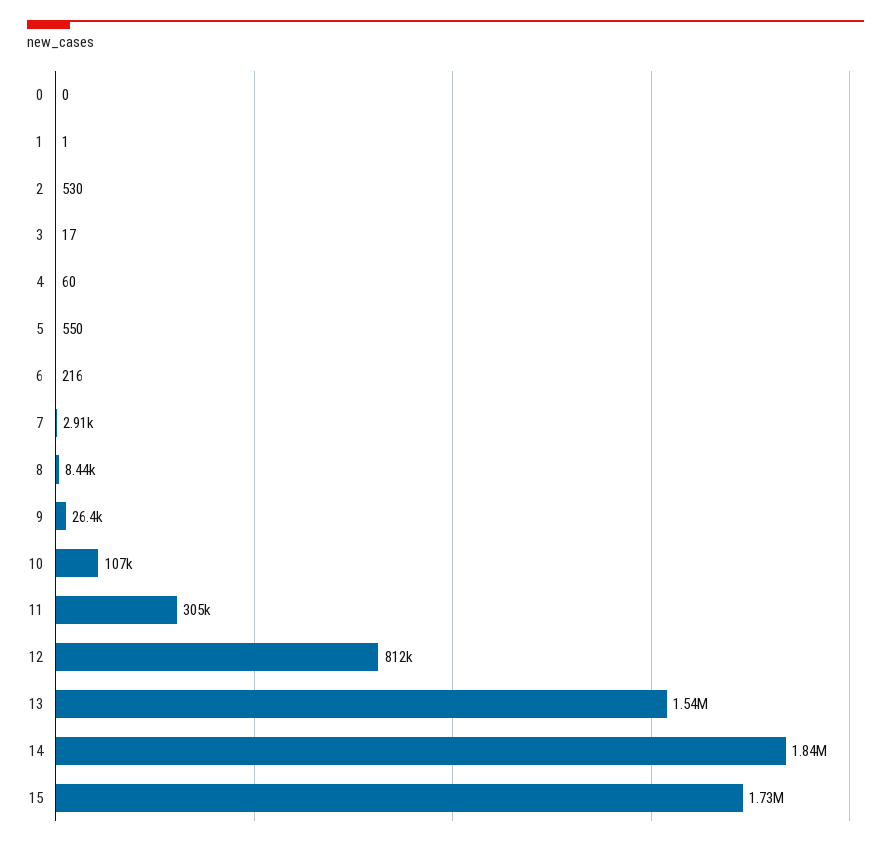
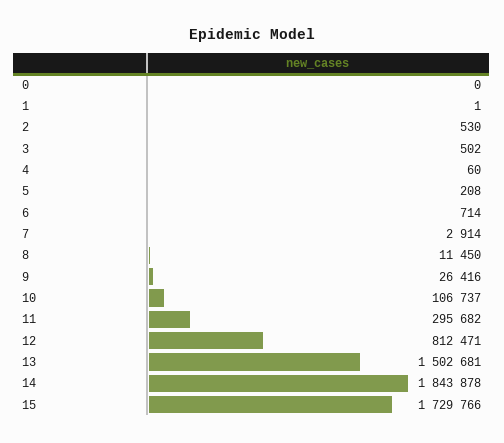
3: 17 -> 502
5: 550 -> 208
6: 216 -> 714
8: 8440 -> 11450
11: 305000 -> 295682
13: 1540000 -> 1502681

